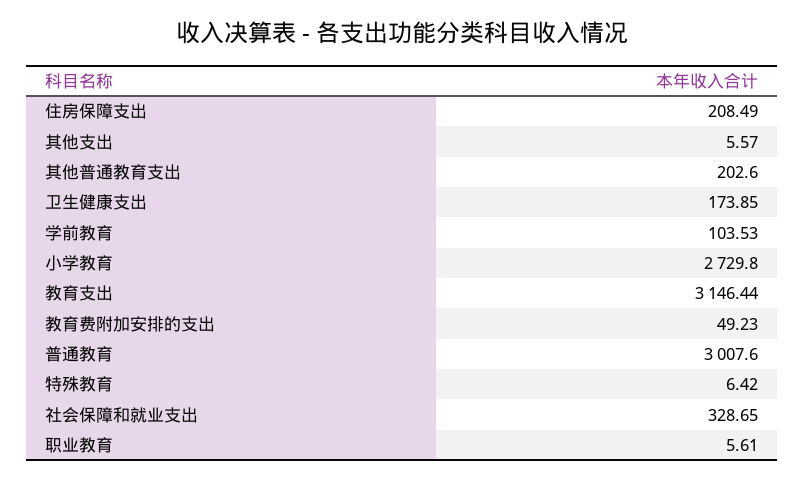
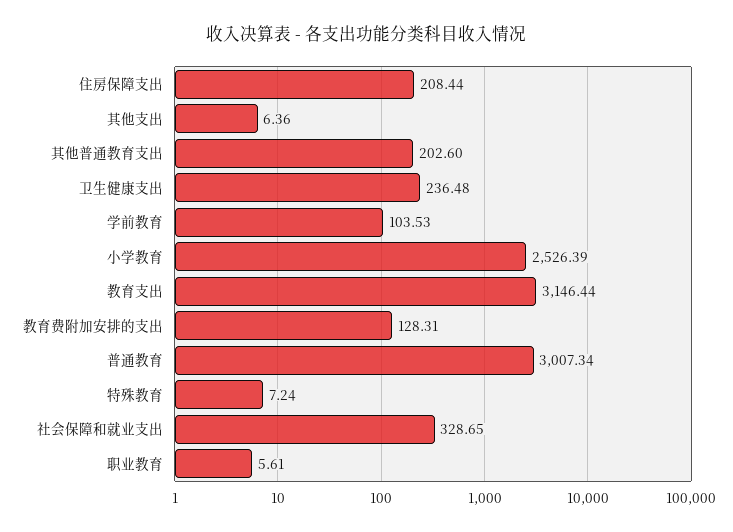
住房保障支出: 208.49 -> 208.44
其他支出: 5.57 -> 6.36
卫生健康支出: 173.85 -> 236.48
小学教育: 2729.8 -> 2526.39
教育费附加安排的支出: 49.23 -> 128.31
普通教育: 3007.6 -> 3007.34
特殊教育: 6.42 -> 7.24

